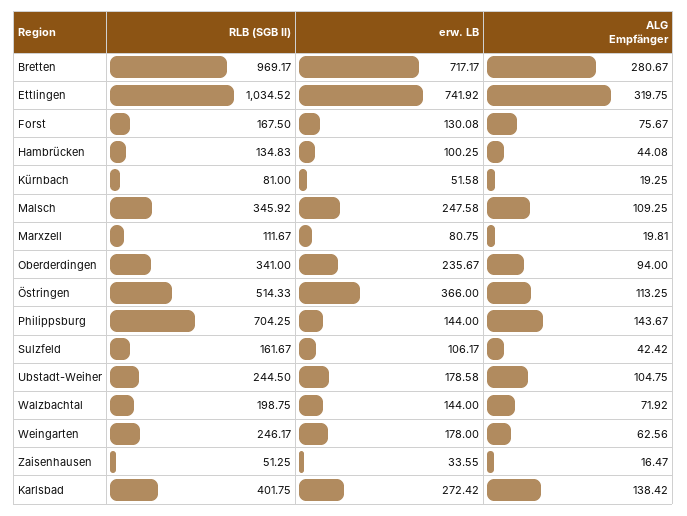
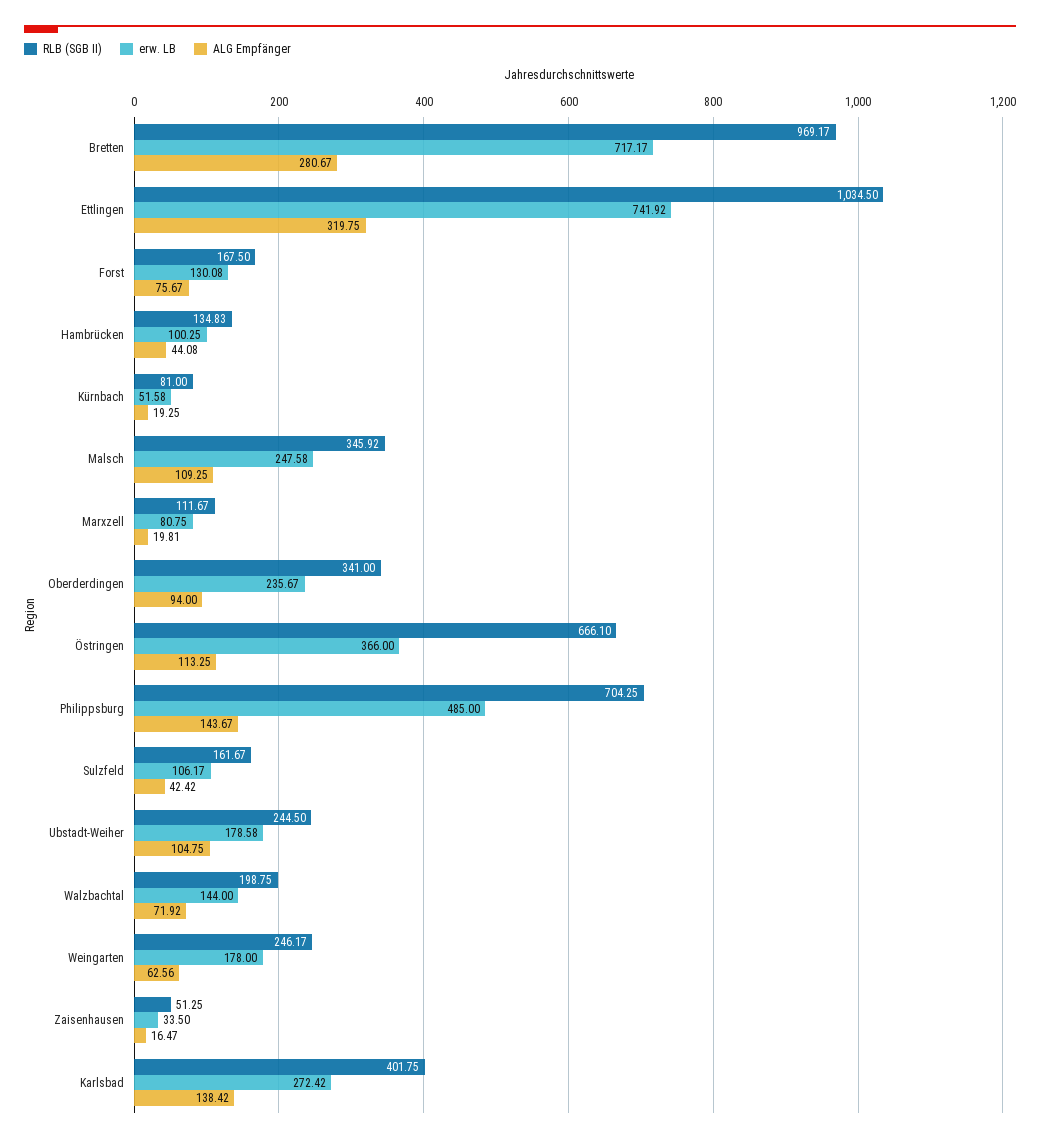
RLB (SGB II), Ettlingen: 1034.52 -> 1034.5
RLB (SGB II), Östringen: 514.33 -> 666.1
erw. LB, Philippsburg: 144 -> 485
erw. LB, Zaisenhausen: 33.55 -> 33.5

